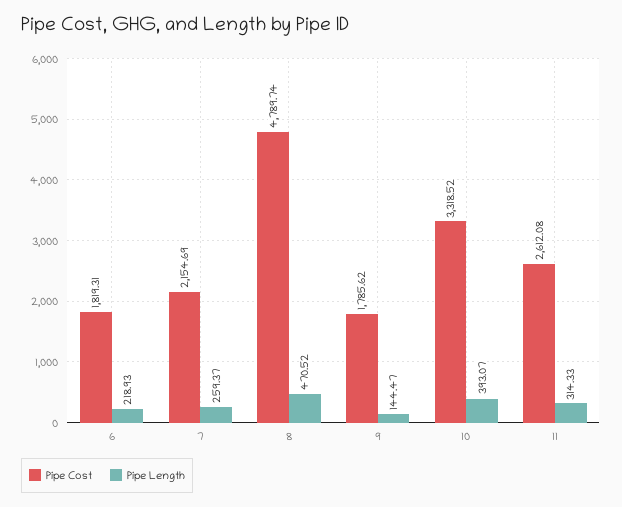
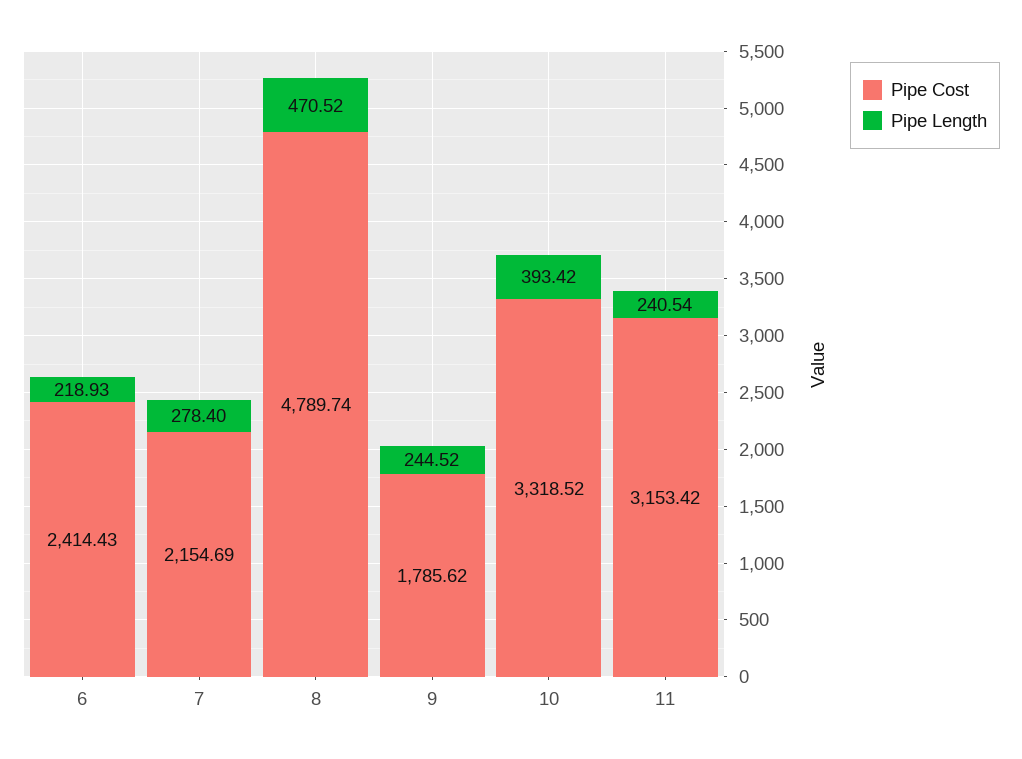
Pipe Cost, 6: 1819.31 -> 2414.43
Pipe Length, 7: 259.37 -> 278.4
Pipe Length, 9: 144.47 -> 244.52
Pipe Length, 10: 393.07 -> 393.42
Pipe Cost, 11: 2612.08 -> 3153.42
Pipe Length, 11: 314.33 -> 240.54

